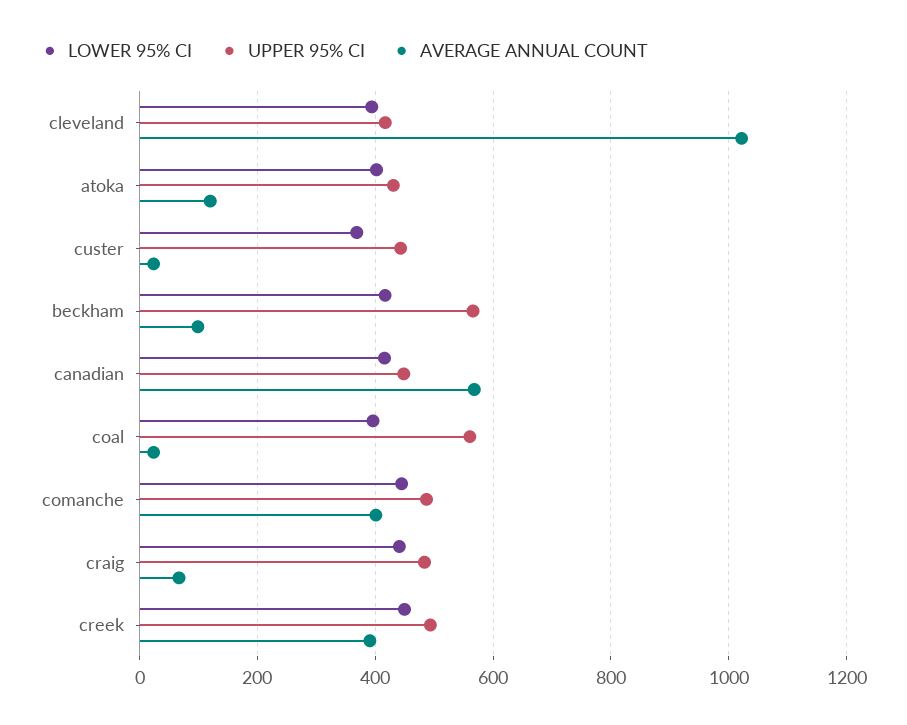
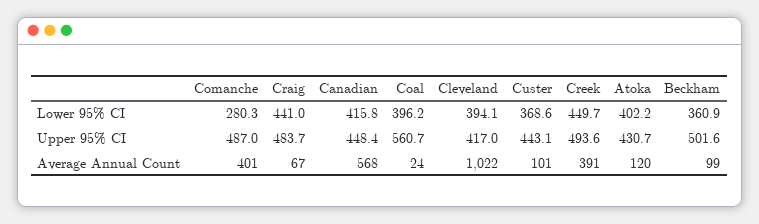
AVERAGE ANNUAL COUNT, custer: 20 -> 101
LOWER 95% CI, beckham: 420 -> 360.9
UPPER 95% CI, beckham: 560 -> 501.6
LOWER 95% CI, comanche: 440 -> 280.3

